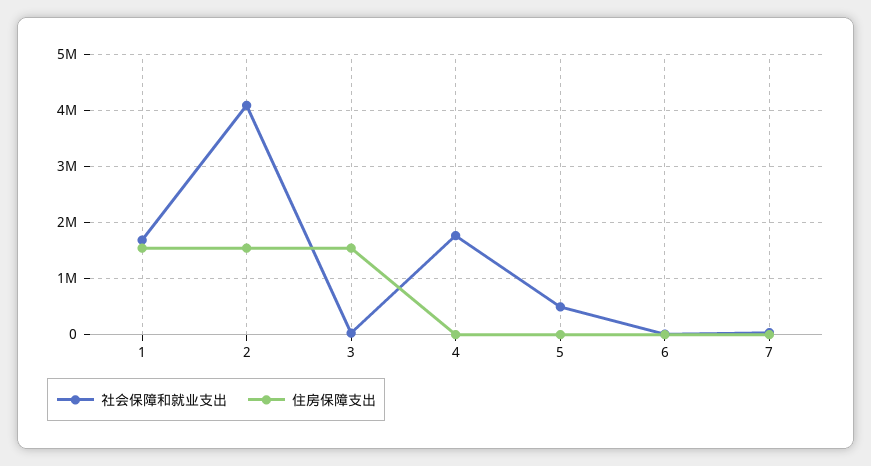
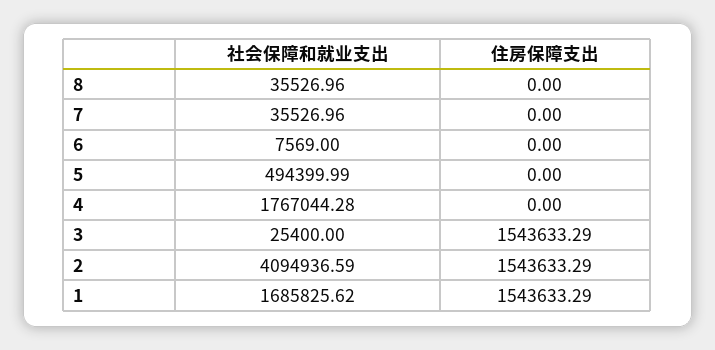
社会保障和就业支出, 8: none -> 35526.96
住房保障支出, 8: none -> 0

